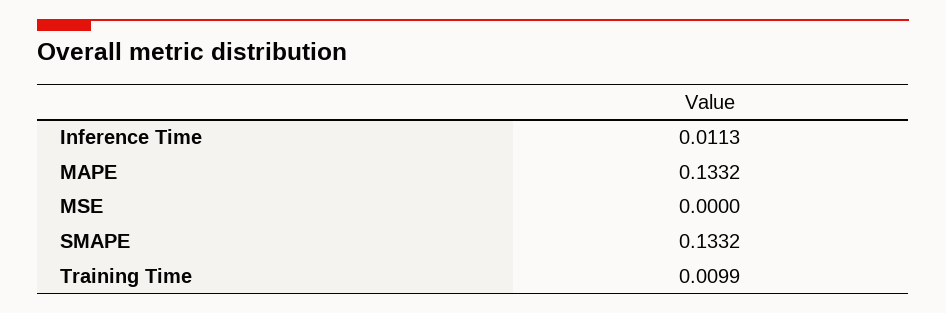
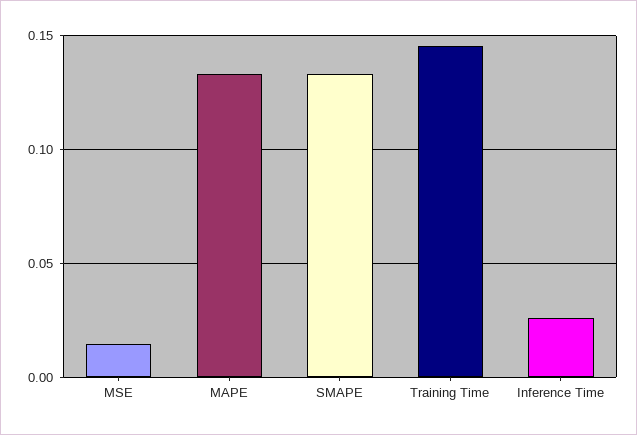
Inference Time: 0.0113 -> 0.025
MSE: 0 -> 0.015
Training Time: 0.0099 -> 0.145

